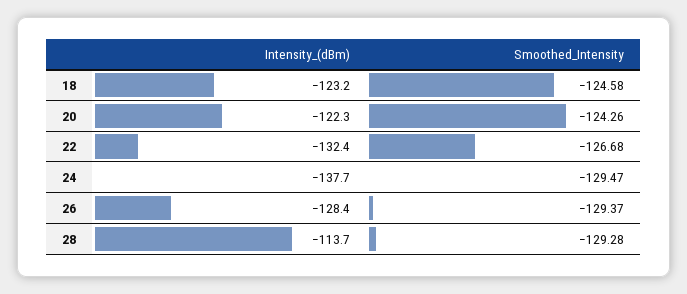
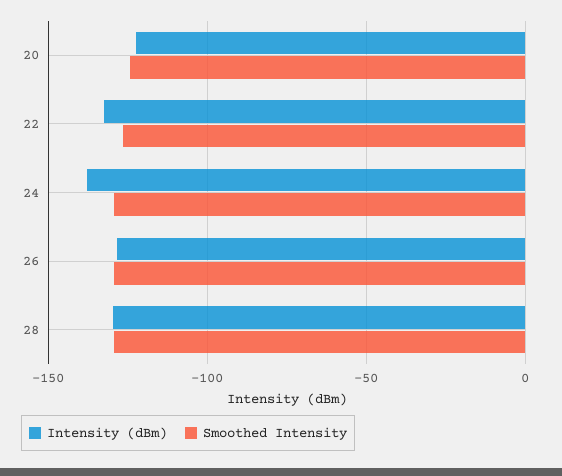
Intensity_(dBm), 18: -123.2 -> none
Smoothed_Intensity, 18: -124.58 -> none
Intensity_(dBm), 28: -113.7 -> -130

